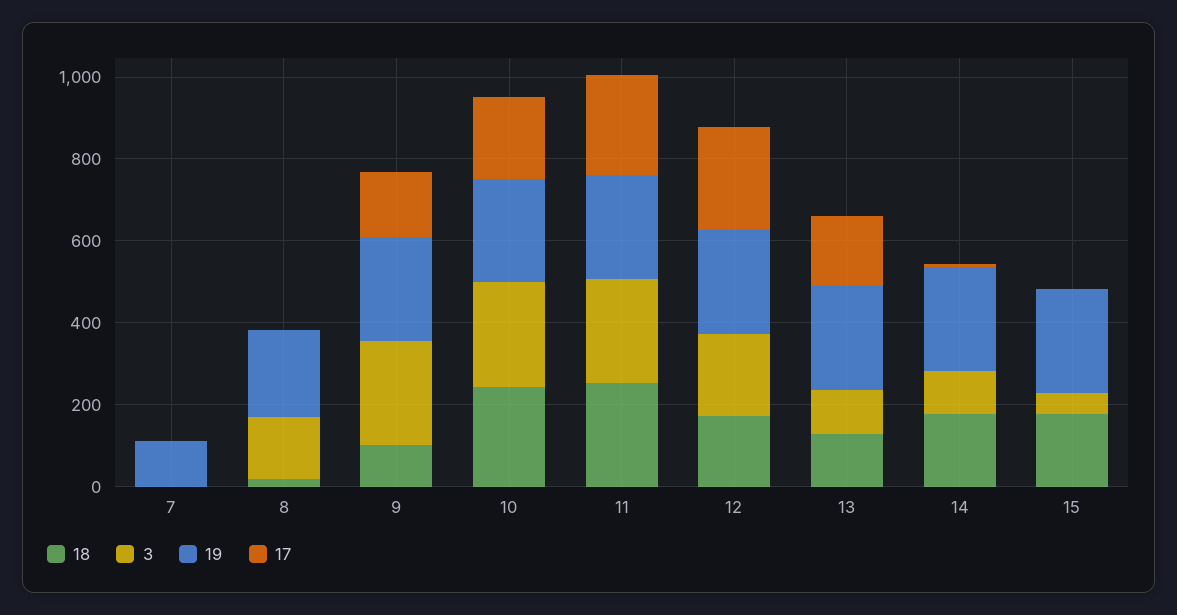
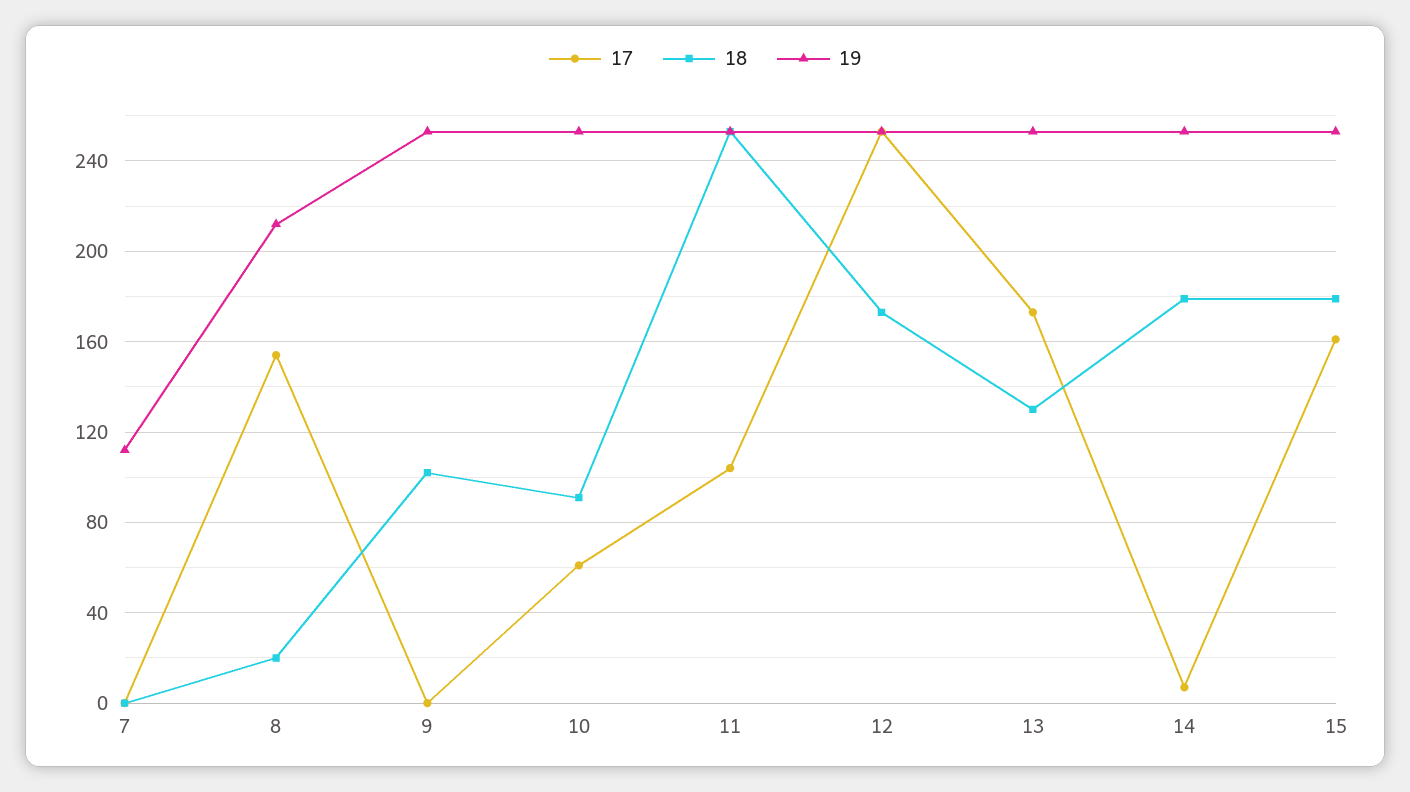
3, 7: 0 -> none
3, 8: 150 -> none
17, 8: 0 -> 155
3, 9: 250 -> none
17, 9: 150 -> 0
18, 10: 250 -> 90
3, 10: 250 -> none
17, 10: 200 -> 60
3, 11: 250 -> none
17, 11: 250 -> 105
3, 12: 200 -> none
3, 13: 100 -> none
3, 14: 100 -> none
3, 15: 50 -> none
17, 15: 0 -> 160

